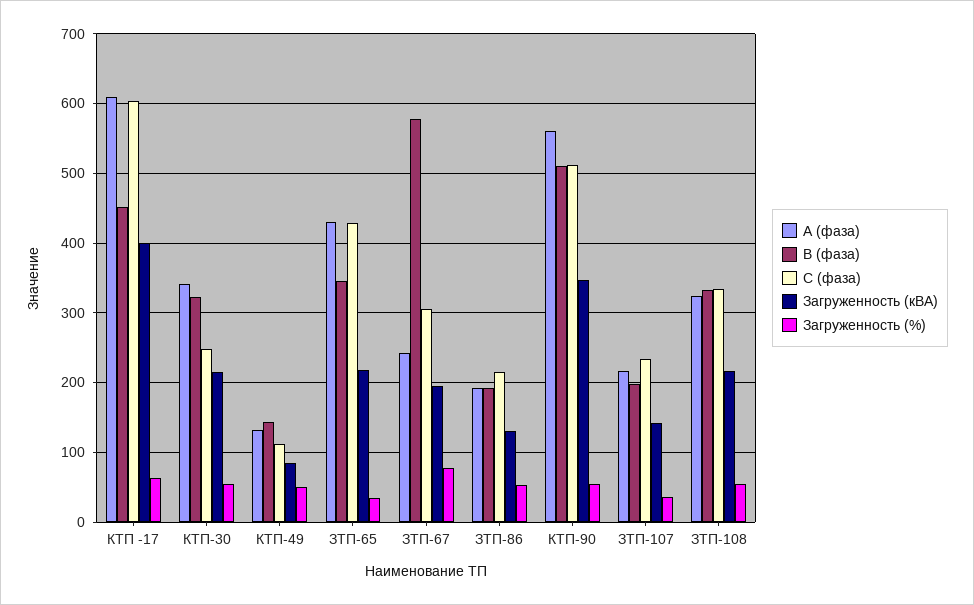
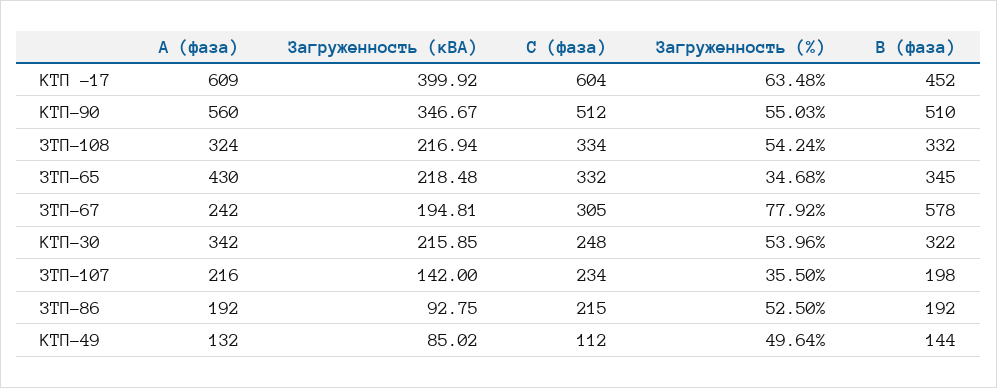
С (фаза), ЗТП-65: 430 -> 332
Загруженность (кВА), ЗТП-86: 130 -> 92.75

